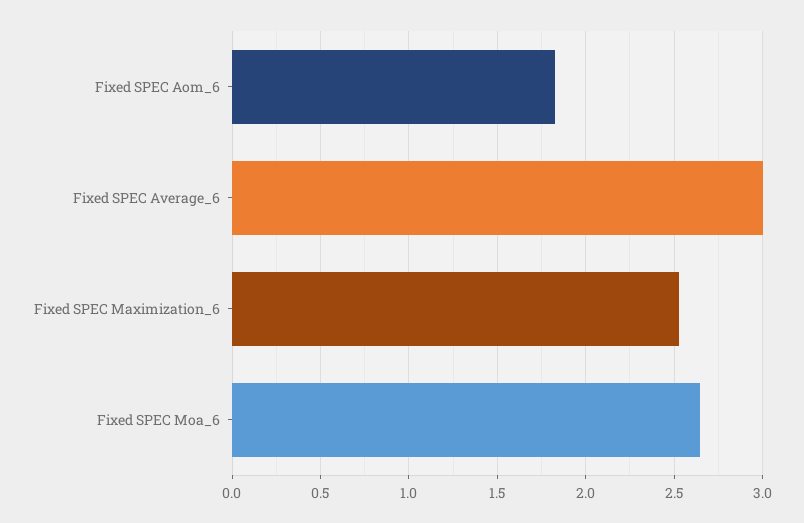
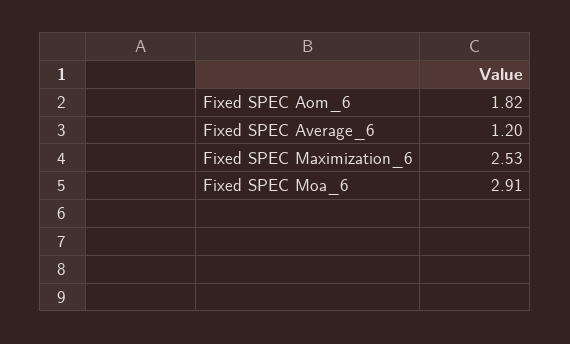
Fixed SPEC Average_6: 3 -> 1.2
Fixed SPEC Moa_6: 2.65 -> 2.91

